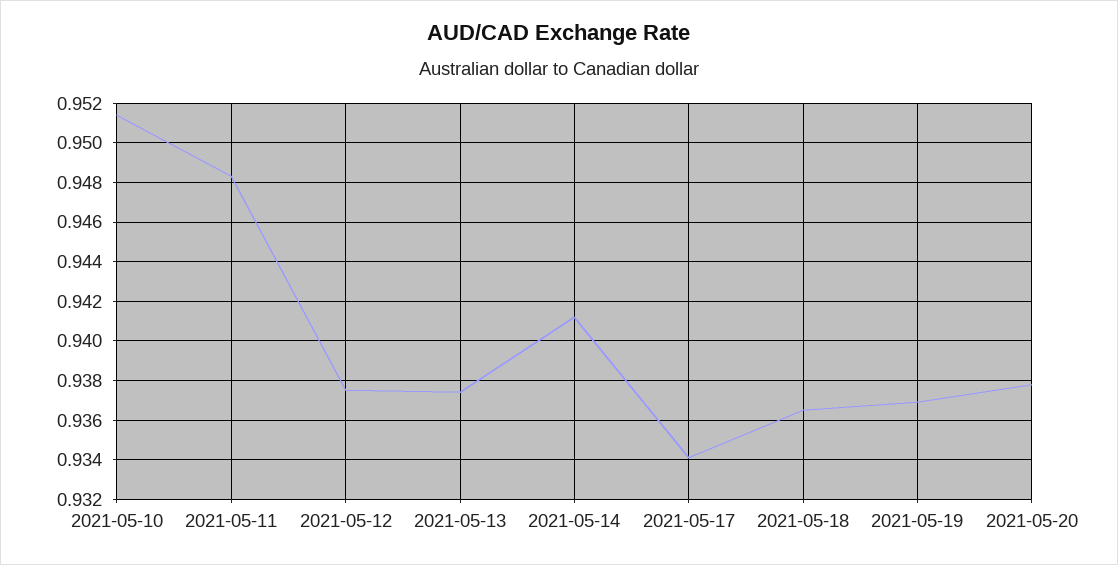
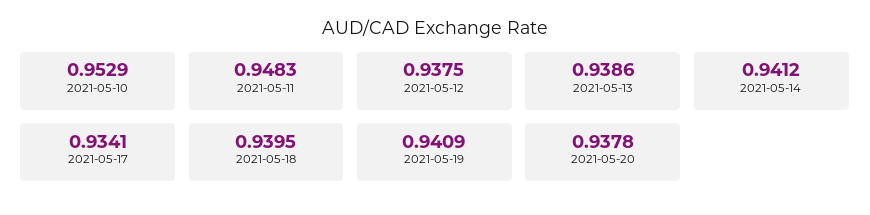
2021-05-10: 0.9515 -> 0.9529
2021-05-13: 0.9375 -> 0.9386
2021-05-18: 0.9365 -> 0.9395
2021-05-19: 0.937 -> 0.9409

